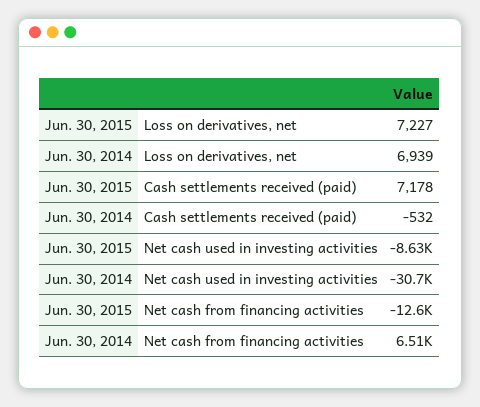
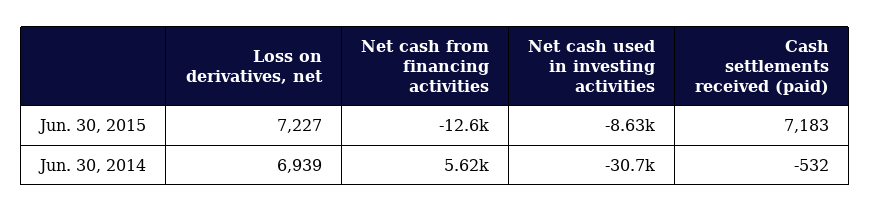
Jun. 30, 2015, Cash settlements received (paid): 7178 -> 7183
Jun. 30, 2014, Net cash from financing activities: 6510 -> 5620

